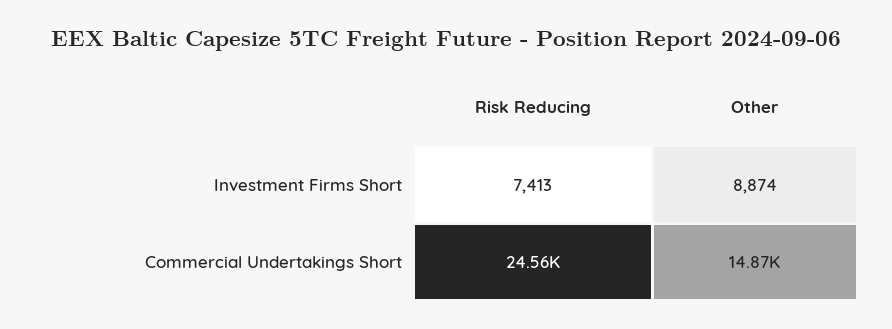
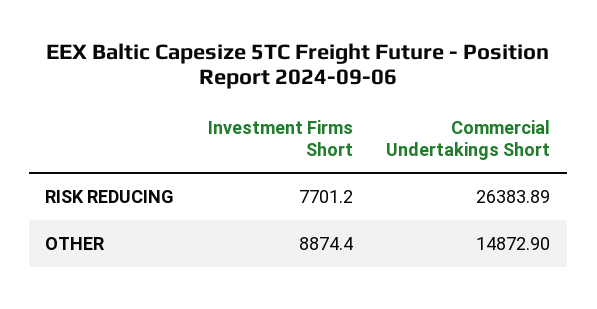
Risk Reducing, Investment Firms Short: 7413 -> 7701.2
Risk Reducing, Commercial Undertakings Short: 24560 -> 26383.89

